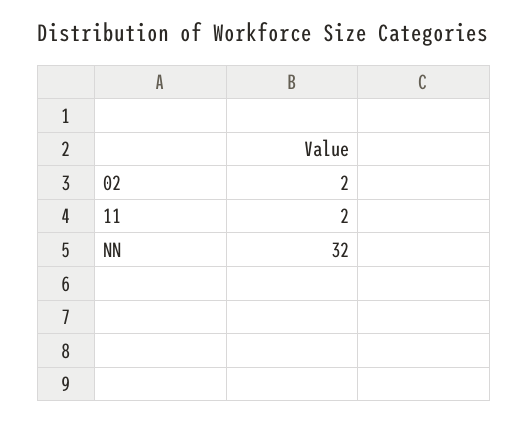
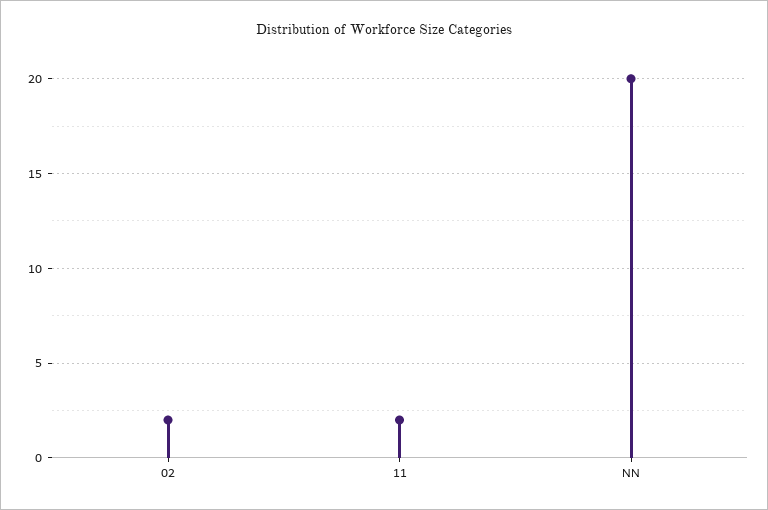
NN: 32 -> 20

